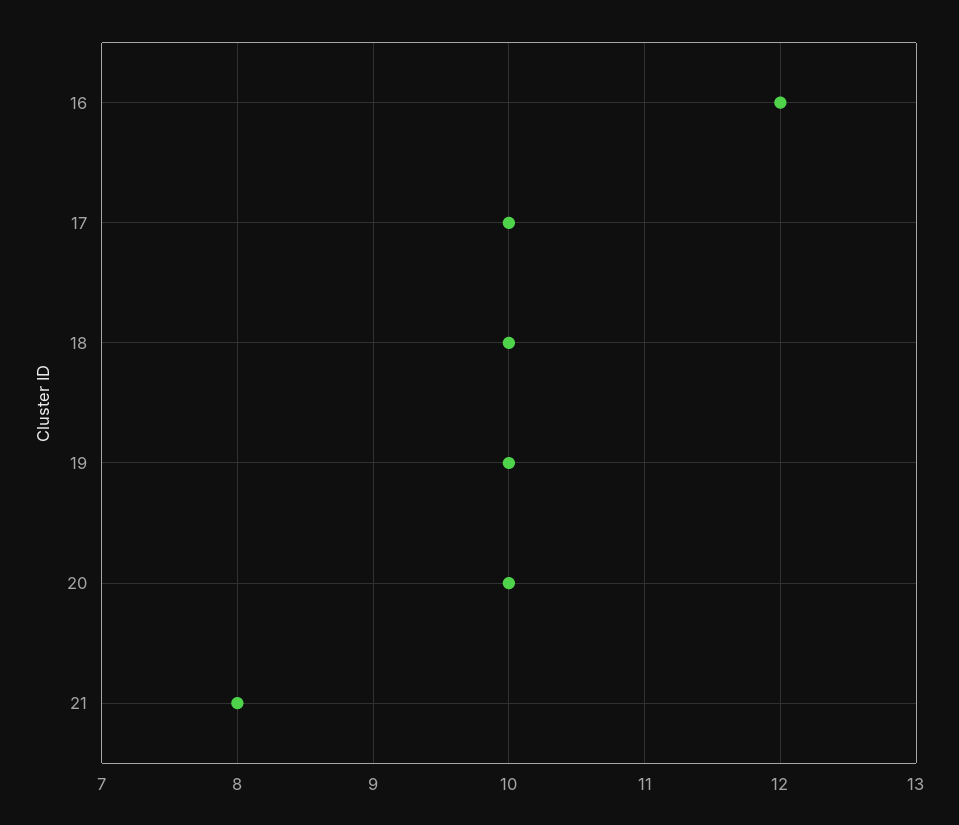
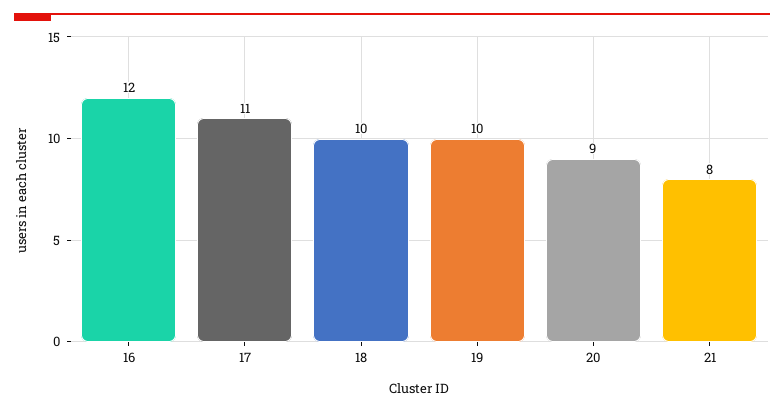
17: 10 -> 11
20: 10 -> 9

